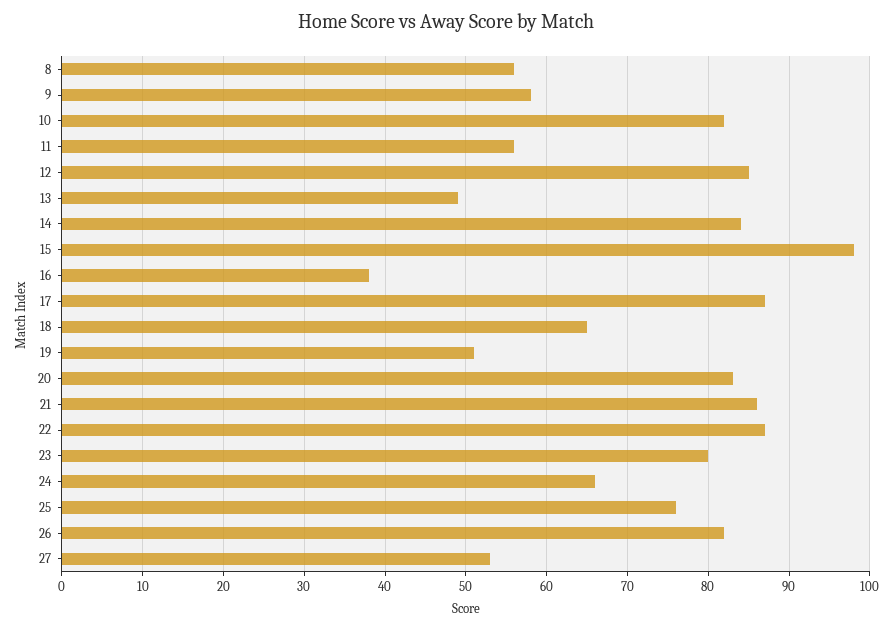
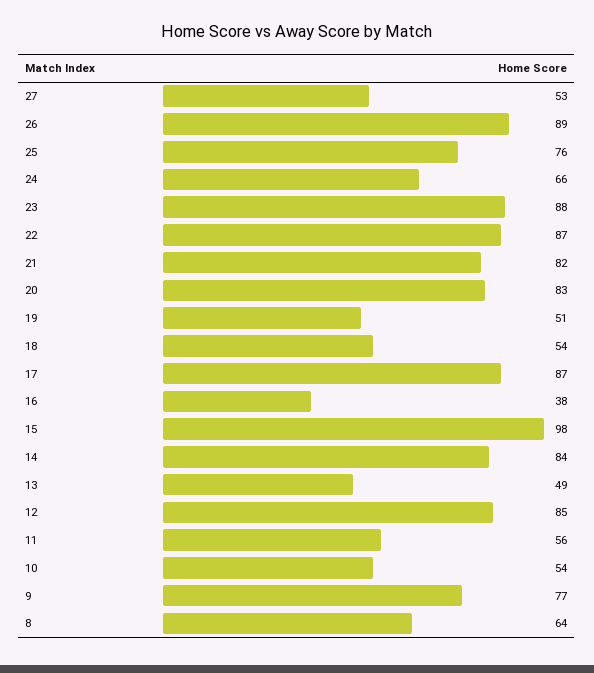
8: 56 -> 64
9: 58 -> 77
10: 82 -> 54
18: 65 -> 54
21: 86 -> 82
23: 80 -> 88
26: 82 -> 89

